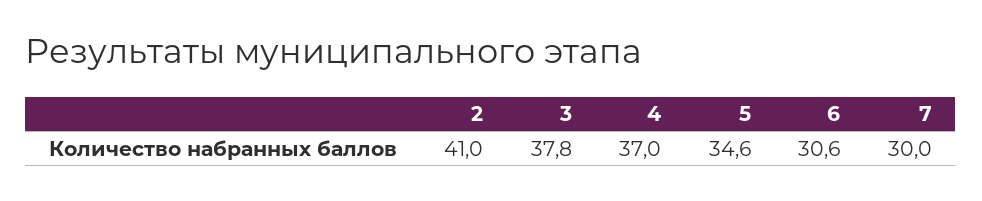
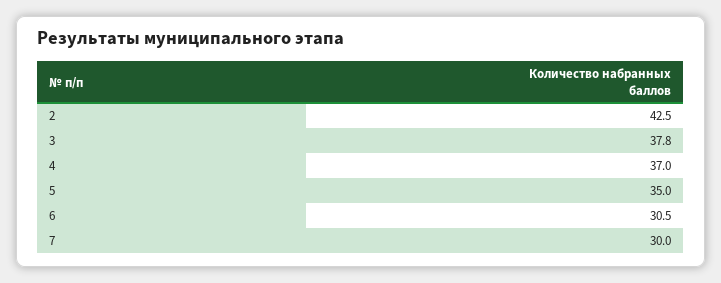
2: 41 -> 42.5
5: 34.6 -> 35
6: 30.6 -> 30.5

